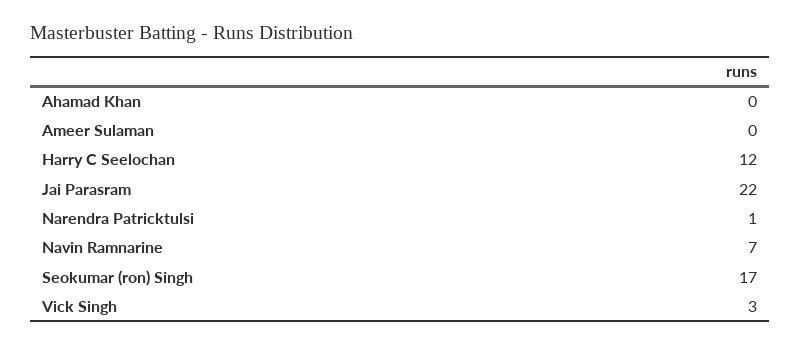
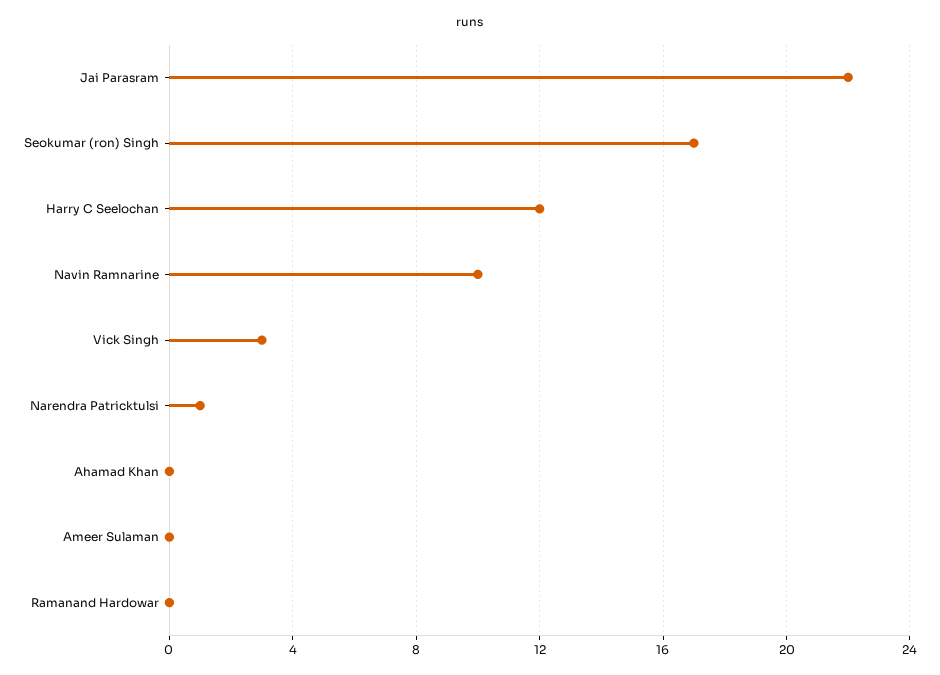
Navin Ramnarine: 7 -> 10
Ramanand Hardowar: none -> 0

